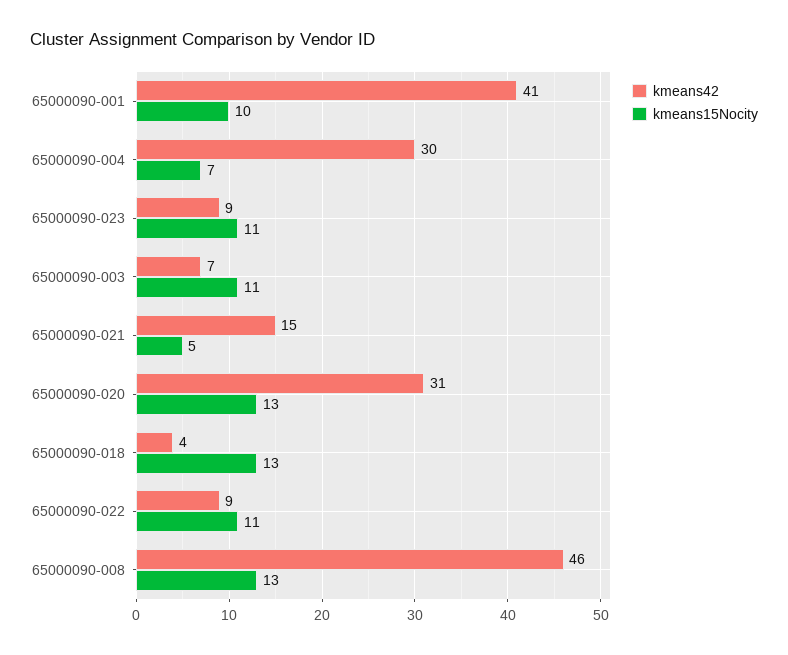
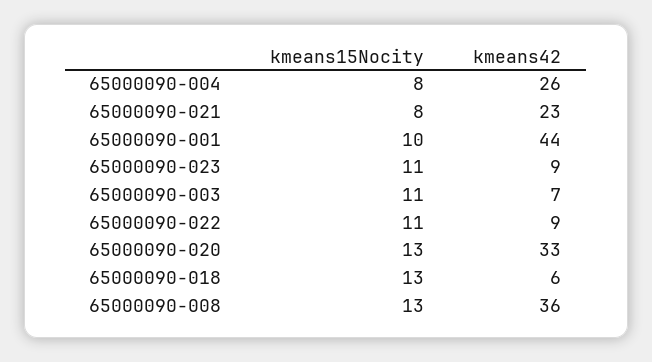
kmeans42, 65000090-001: 41 -> 44
kmeans42, 65000090-004: 30 -> 26
kmeans15Nocity, 65000090-004: 7 -> 8
kmeans42, 65000090-021: 15 -> 23
kmeans15Nocity, 65000090-021: 5 -> 8
kmeans42, 65000090-020: 31 -> 33
kmeans42, 65000090-018: 4 -> 6
kmeans42, 65000090-008: 46 -> 36

